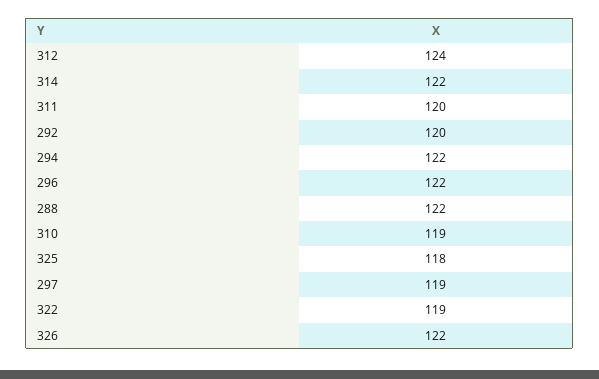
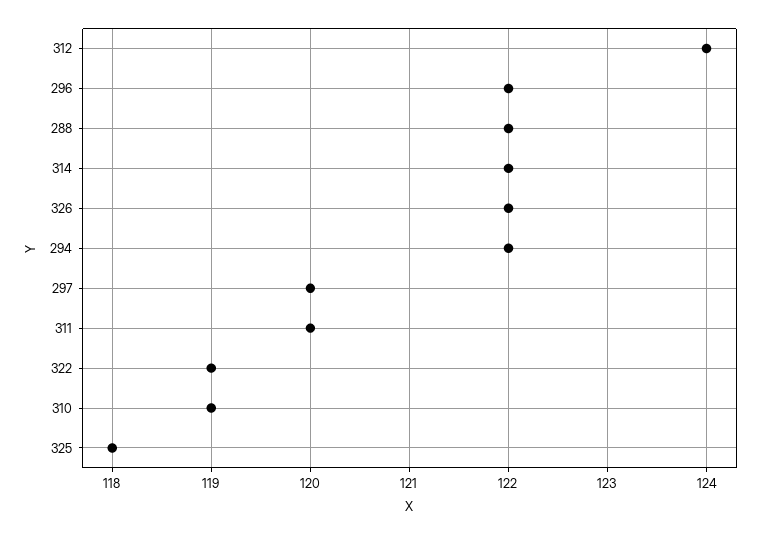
292: 120 -> none
297: 119 -> 120

